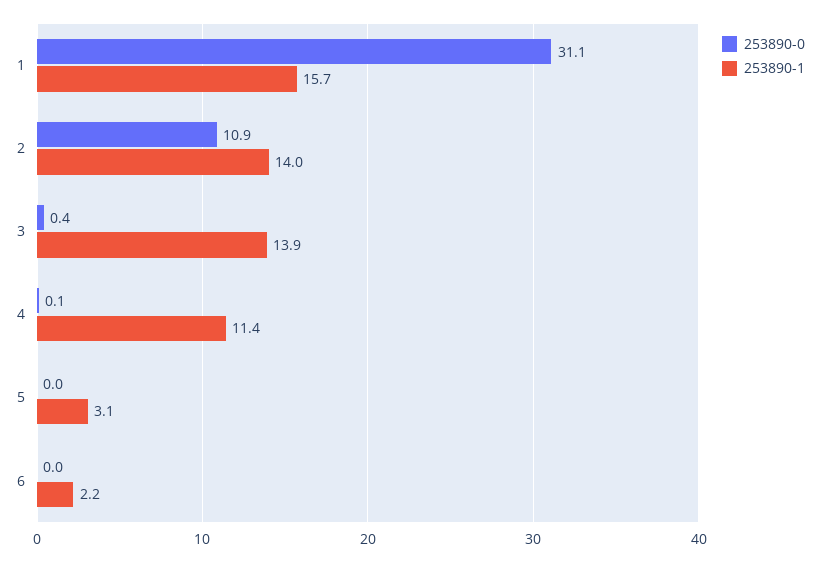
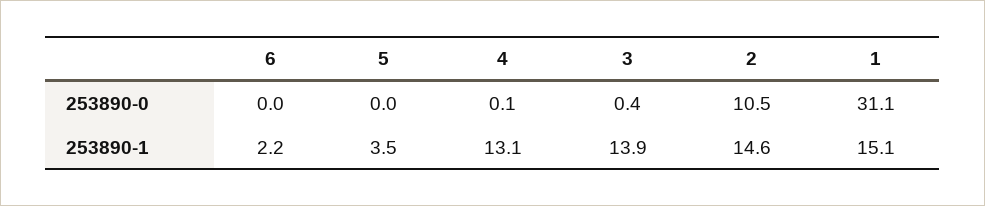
253890-1, 1: 15.7 -> 15.1
253890-0, 2: 10.9 -> 10.5
253890-1, 2: 14 -> 14.6
253890-1, 4: 11.4 -> 13.1
253890-1, 5: 3.1 -> 3.5

